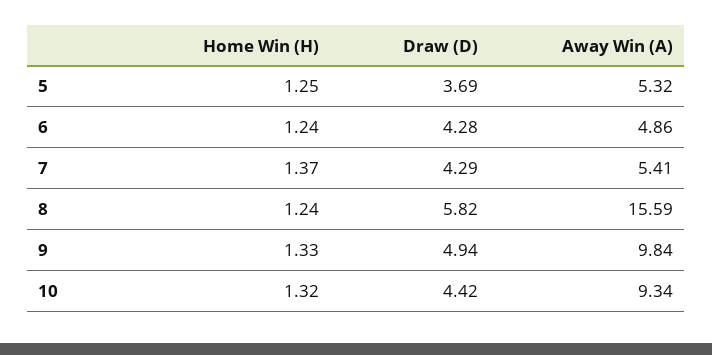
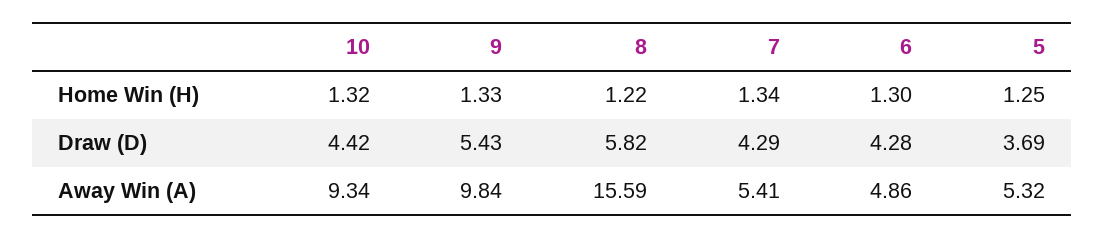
Home Win (H), 6: 1.24 -> 1.3
Home Win (H), 7: 1.37 -> 1.34
Home Win (H), 8: 1.24 -> 1.22
Draw (D), 9: 4.94 -> 5.43

